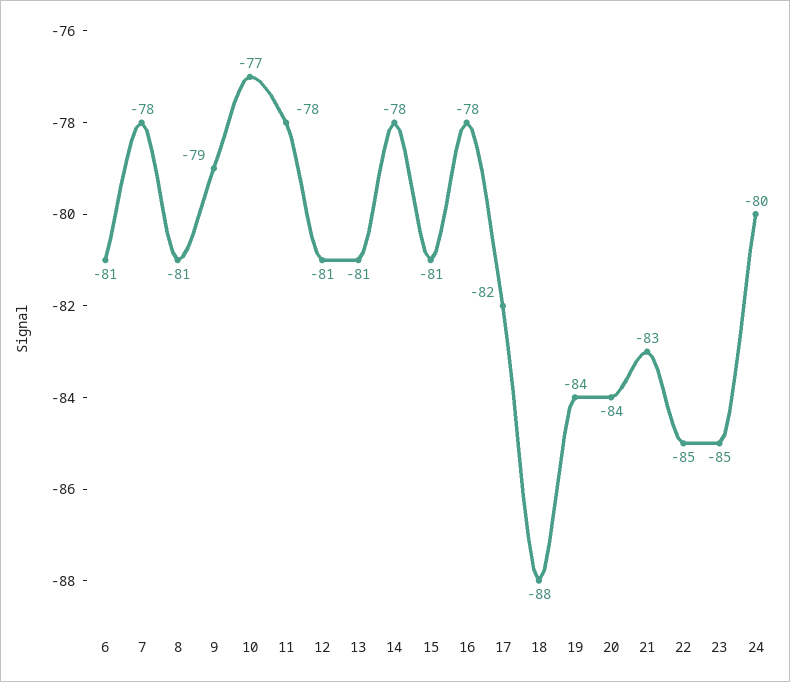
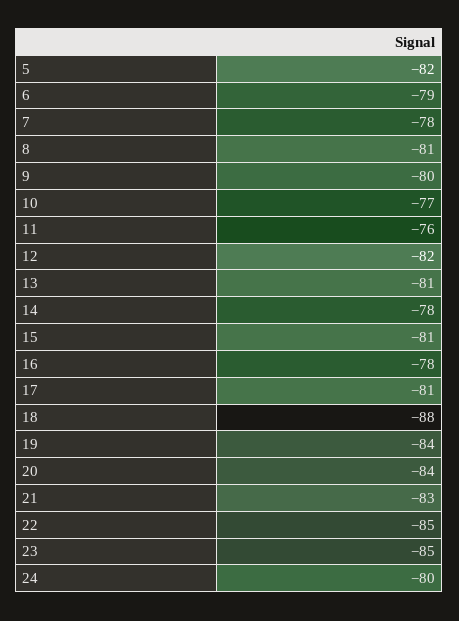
6: -81 -> -79
9: -79 -> -80
11: -78 -> -76
12: -81 -> -82
17: -82 -> -81
5: none -> -82

